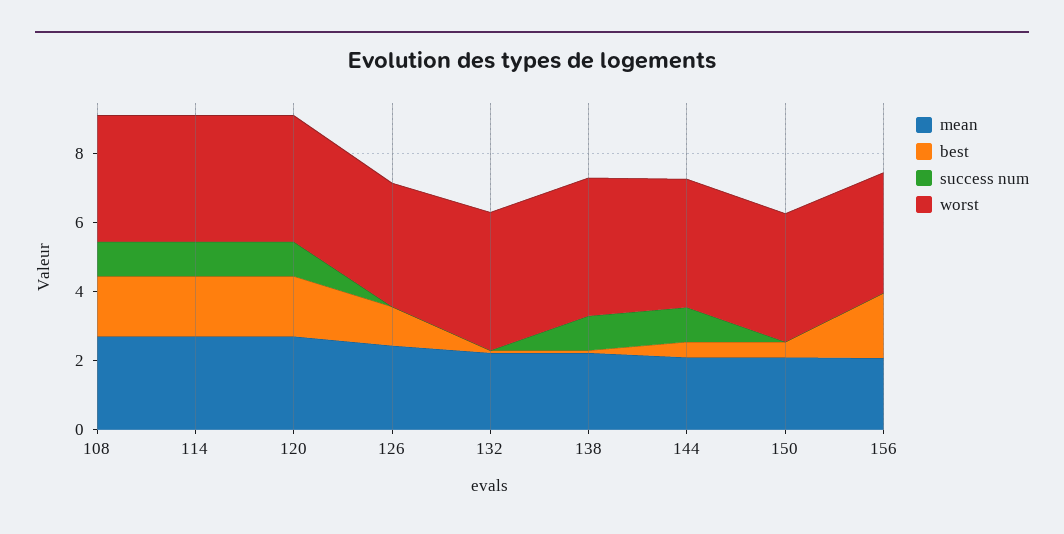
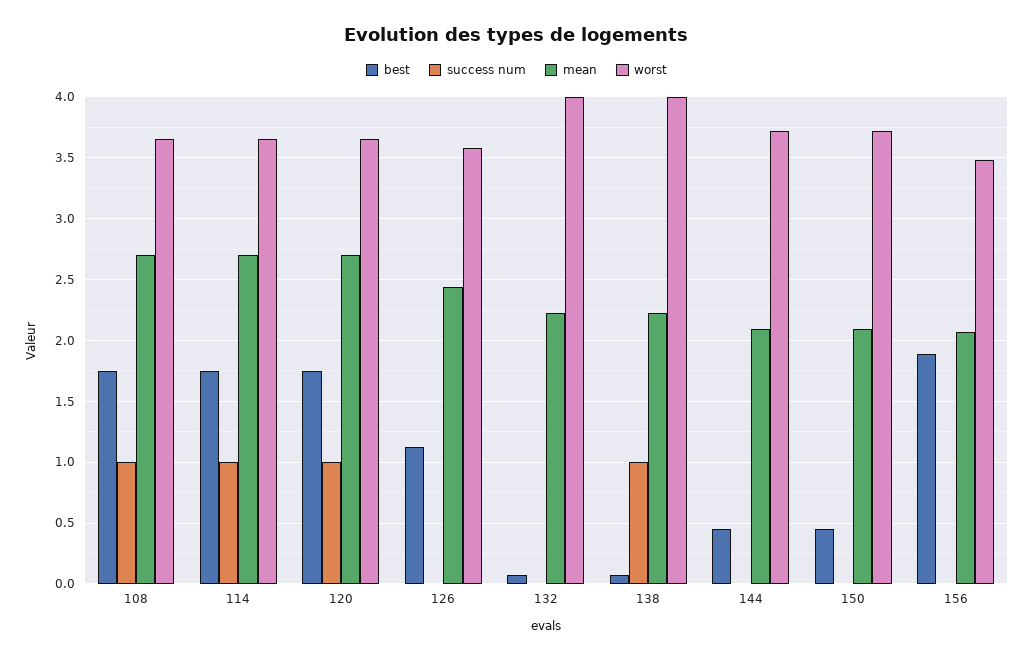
success num, 144: 1 -> 0

